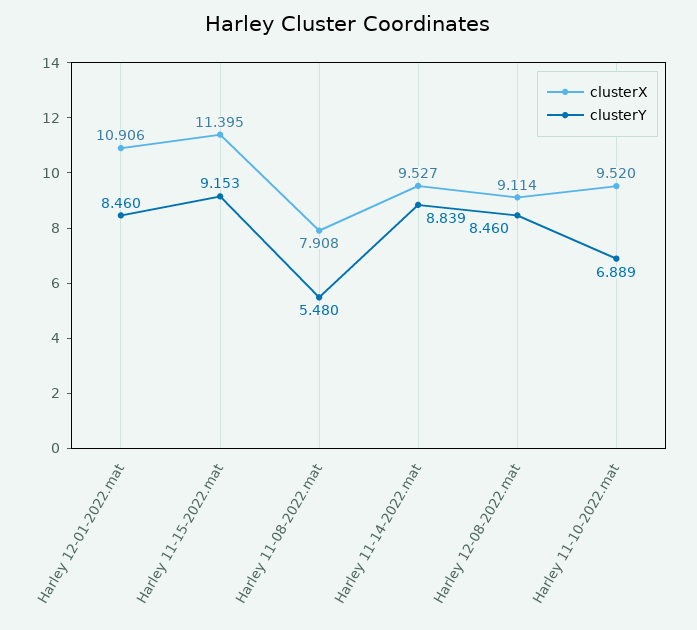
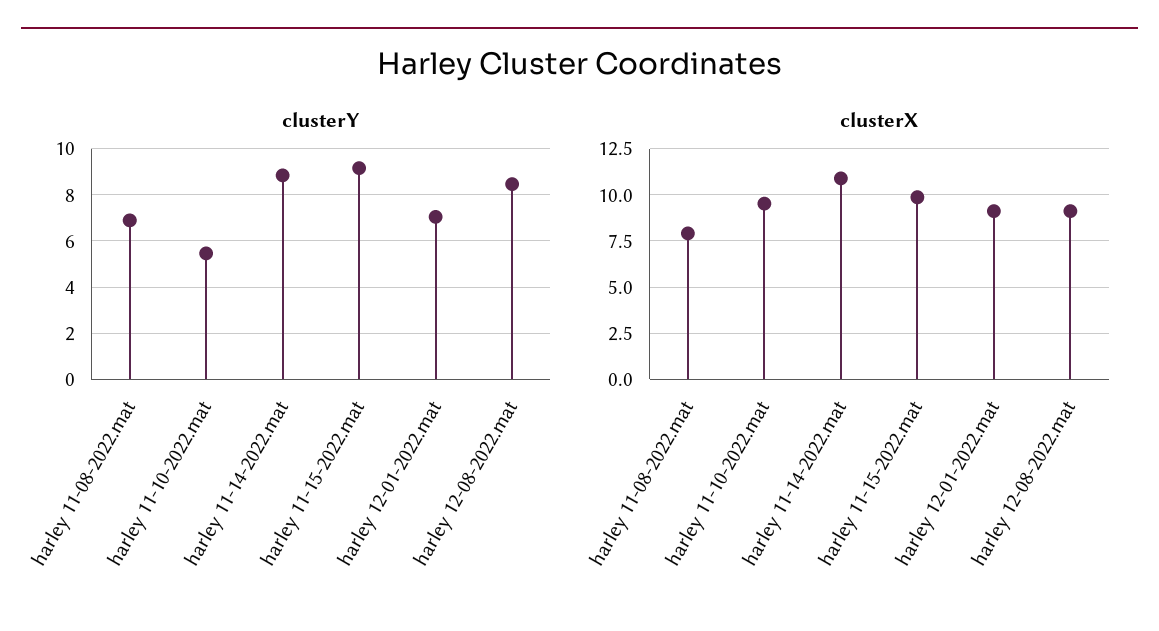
clusterX, Harley 12-01-2022.mat: 10.906 -> 9
clusterY, Harley 12-01-2022.mat: 8.46 -> 7
clusterX, Harley 11-15-2022.mat: 11.395 -> 10
clusterY, Harley 11-08-2022.mat: 5.48 -> 7
clusterX, Harley 11-14-2022.mat: 9.527 -> 11
clusterY, Harley 11-10-2022.mat: 6.889 -> 5.5

